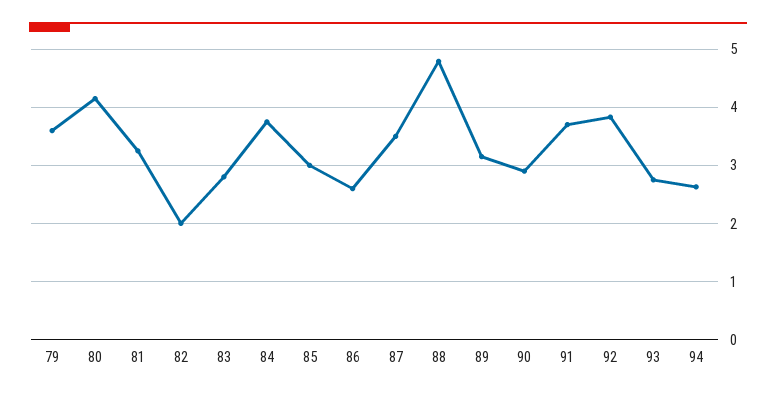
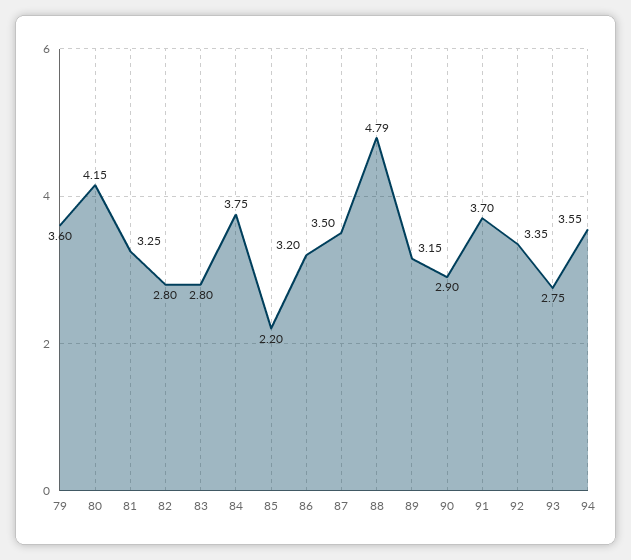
82: 2 -> 2.8
85: 3 -> 2.2
86: 2.6 -> 3.2
92: 3.8 -> 3.35
94: 2.6 -> 3.55

